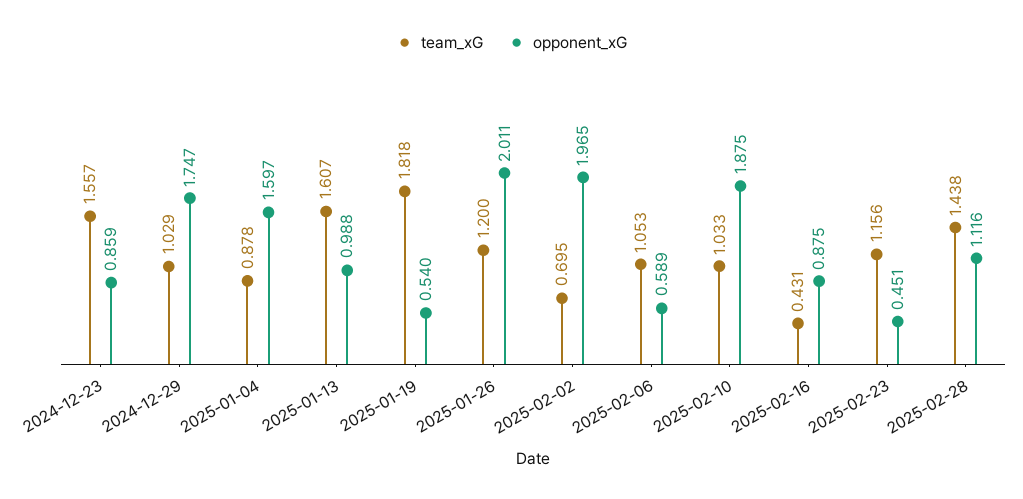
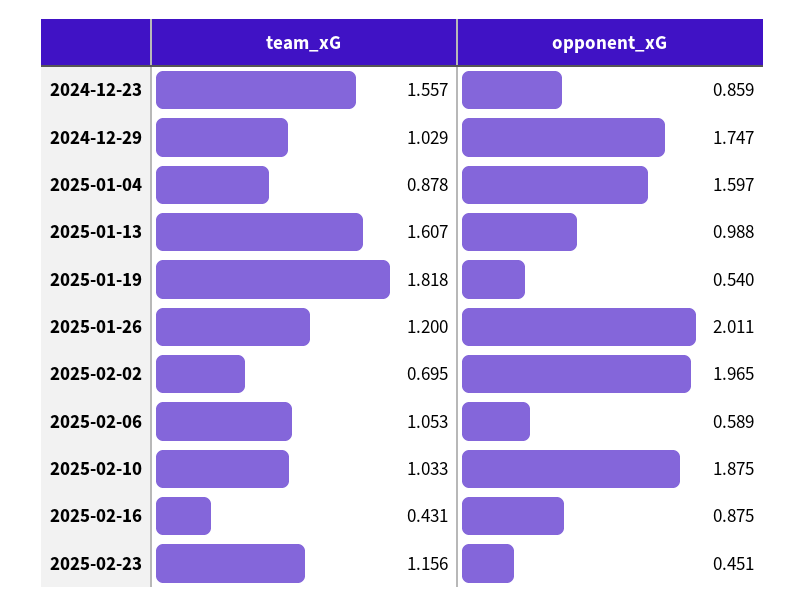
team_xG, 2025-02-28: 1.438 -> none
opponent_xG, 2025-02-28: 1.116 -> none

